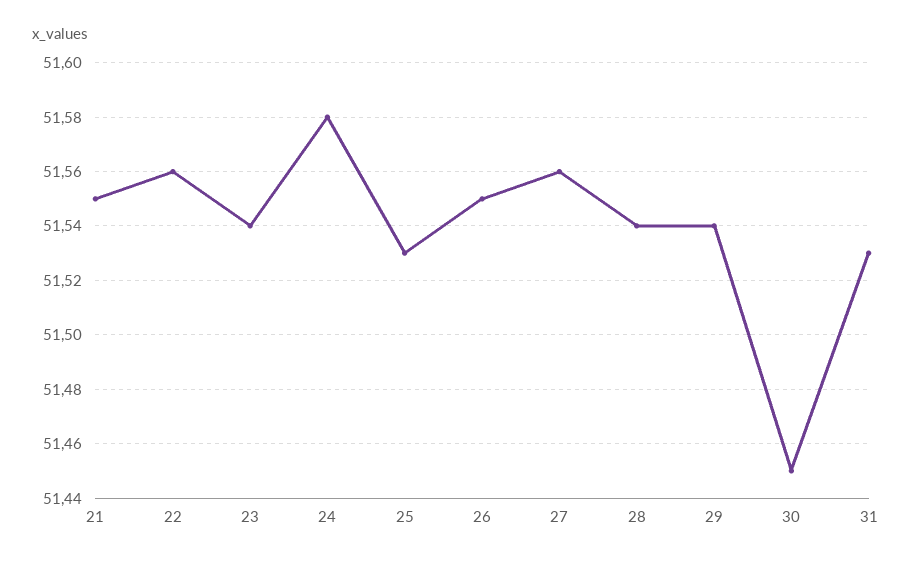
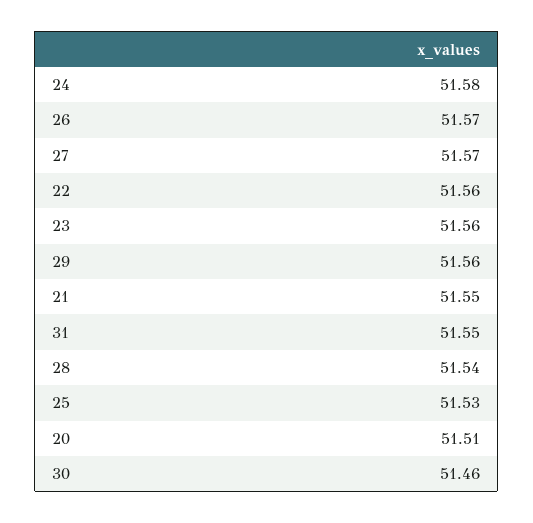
23: 51.54 -> 51.56
26: 51.55 -> 51.57
27: 51.56 -> 51.57
29: 51.54 -> 51.56
30: 51.45 -> 51.46
31: 51.53 -> 51.55
20: none -> 51.51

